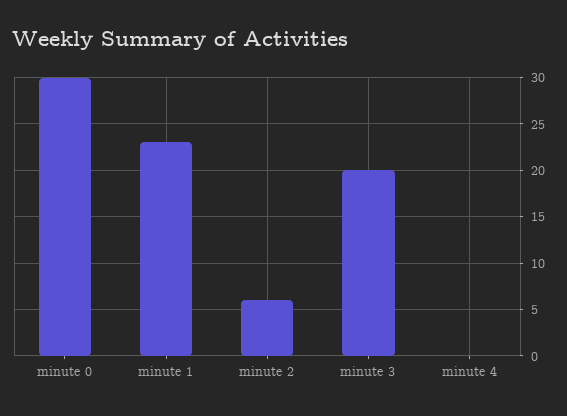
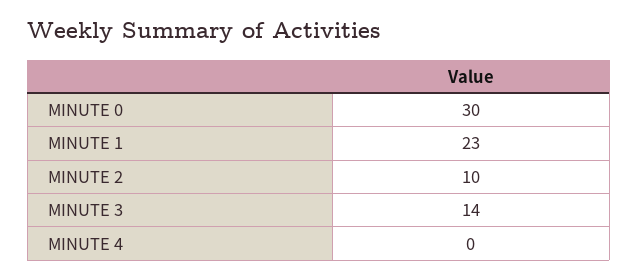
minute 2: 6 -> 10
minute 3: 20 -> 14

